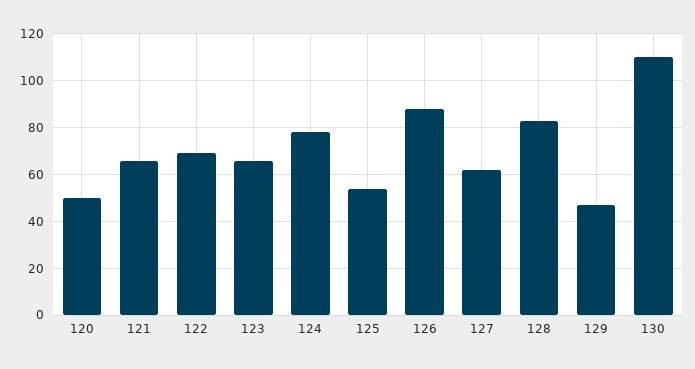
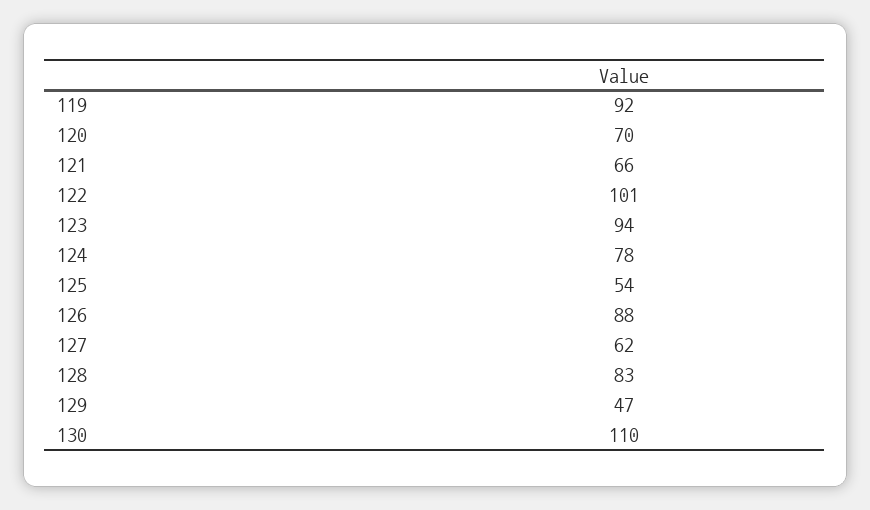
120: 50 -> 70
122: 70 -> 101
123: 65 -> 94
119: none -> 92

